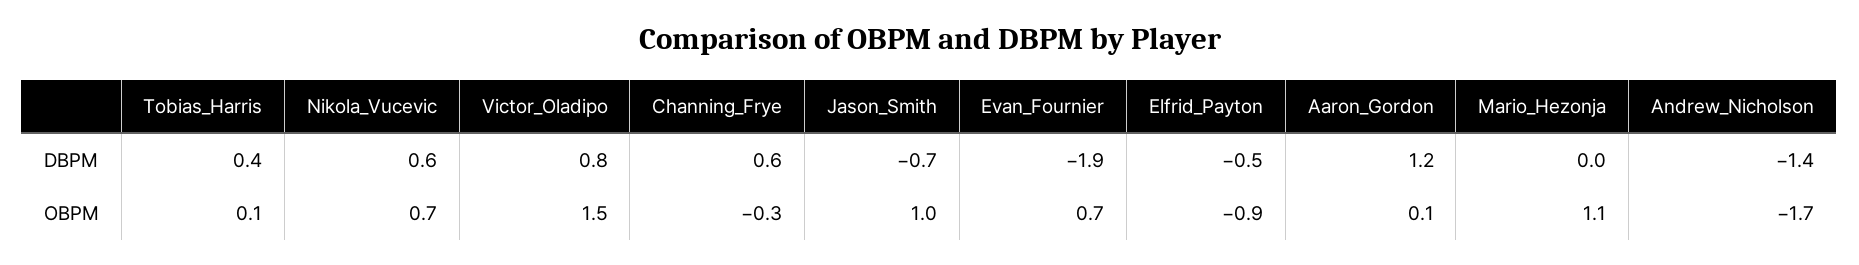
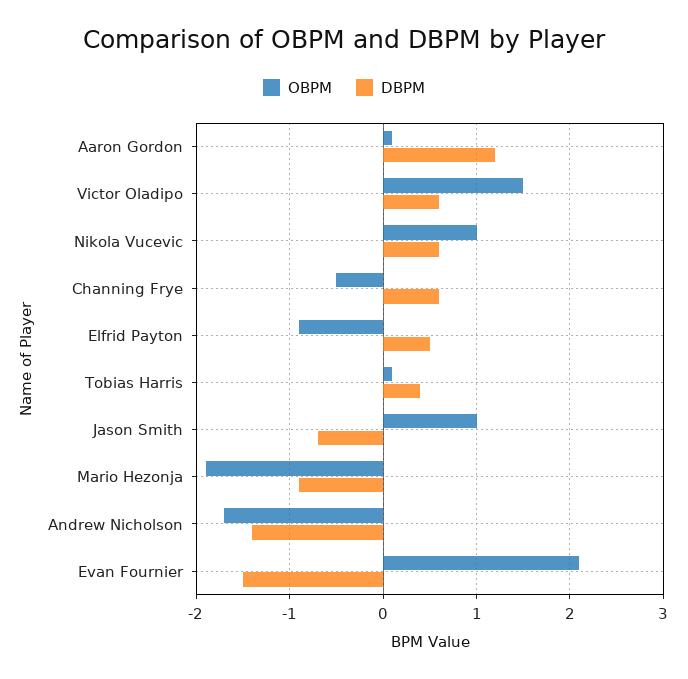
DBPM, Victor_Oladipo: 0.8 -> 0.6
DBPM, Evan_Fournier: -1.9 -> -1.5
DBPM, Elfrid_Payton: -0.5 -> 0.5
DBPM, Mario_Hezonja: 0 -> -0.9
OBPM, Nikola_Vucevic: 0.7 -> 1
OBPM, Channing_Frye: -0.3 -> -0.5
OBPM, Evan_Fournier: 0.7 -> 2.1
OBPM, Mario_Hezonja: 1.1 -> -1.9

